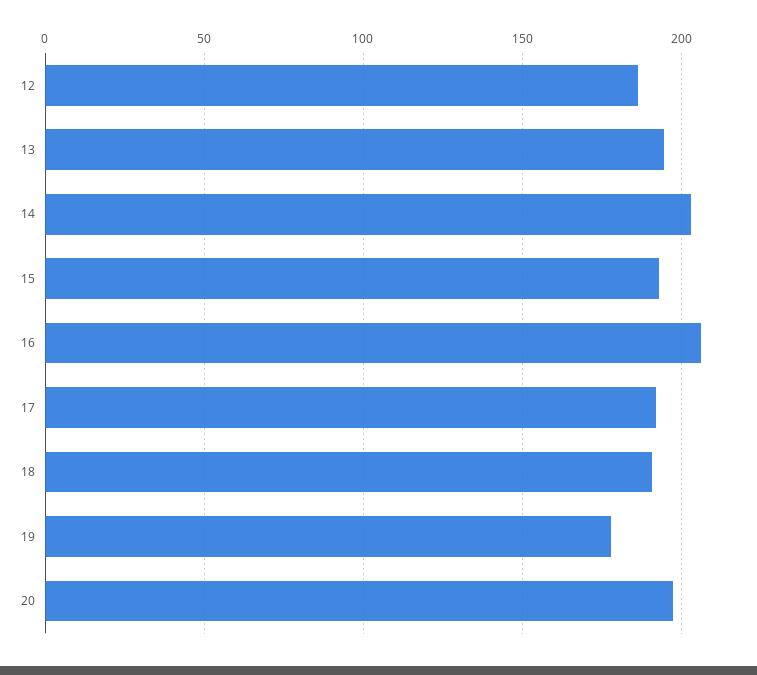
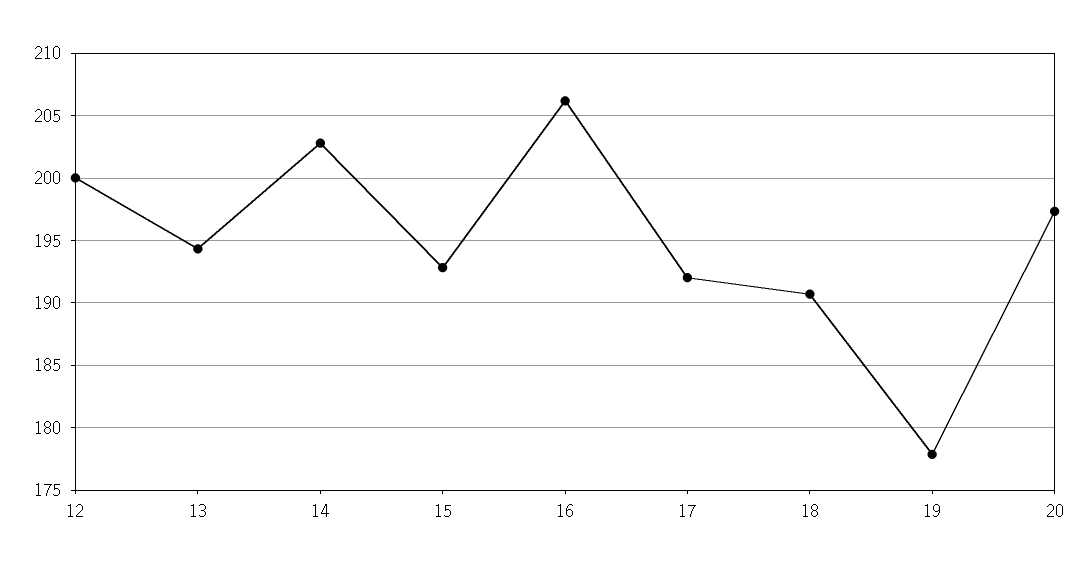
12: 185 -> 200

